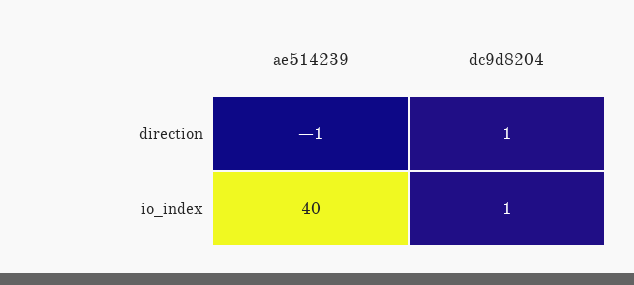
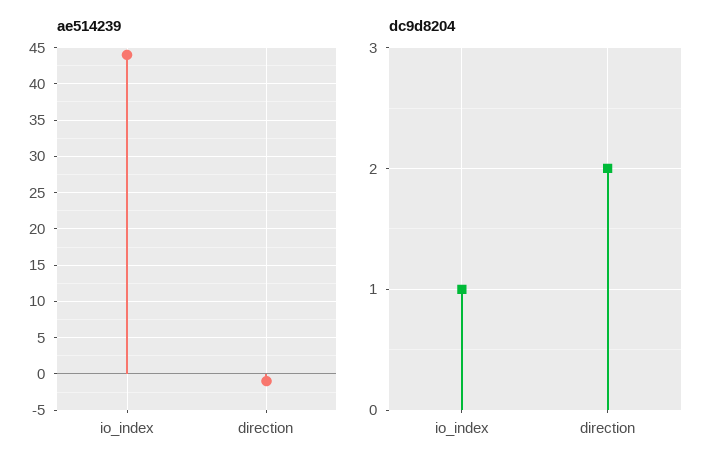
dc9d8204, direction: 1 -> 2
ae514239, io_index: 40 -> 44

